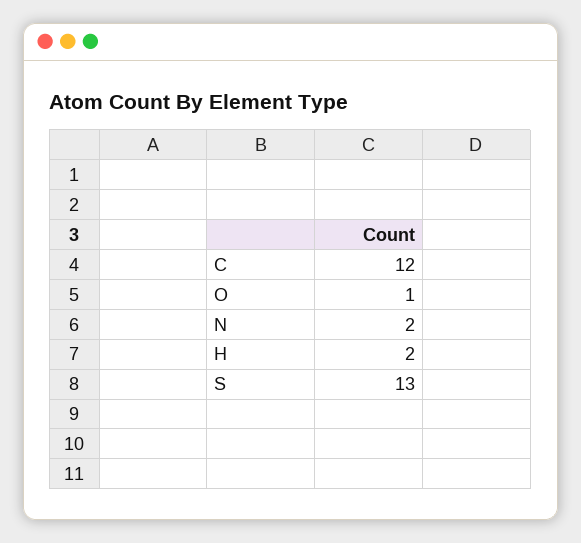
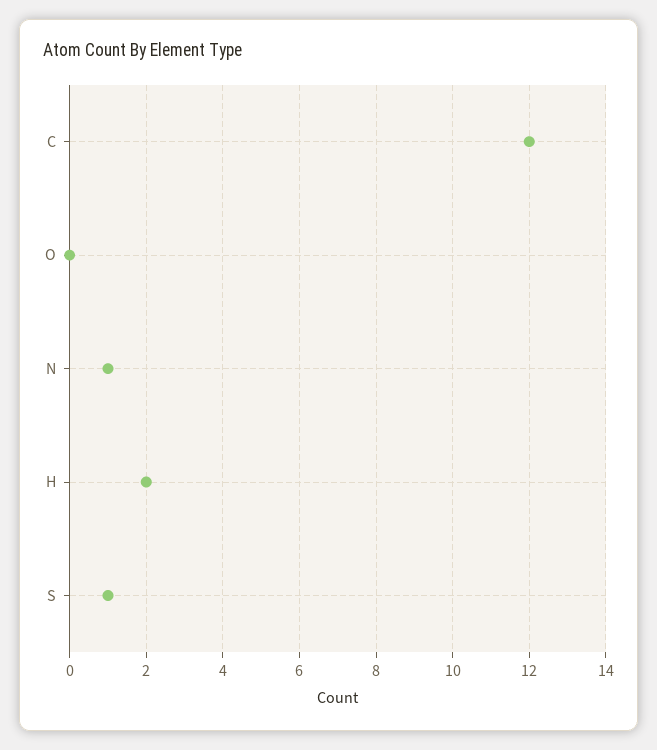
O: 1 -> 0
N: 2 -> 1
S: 13 -> 1

